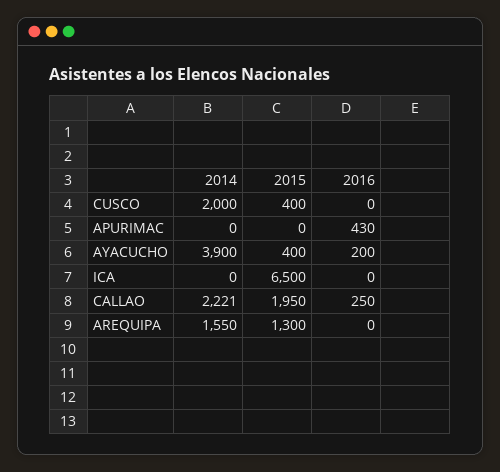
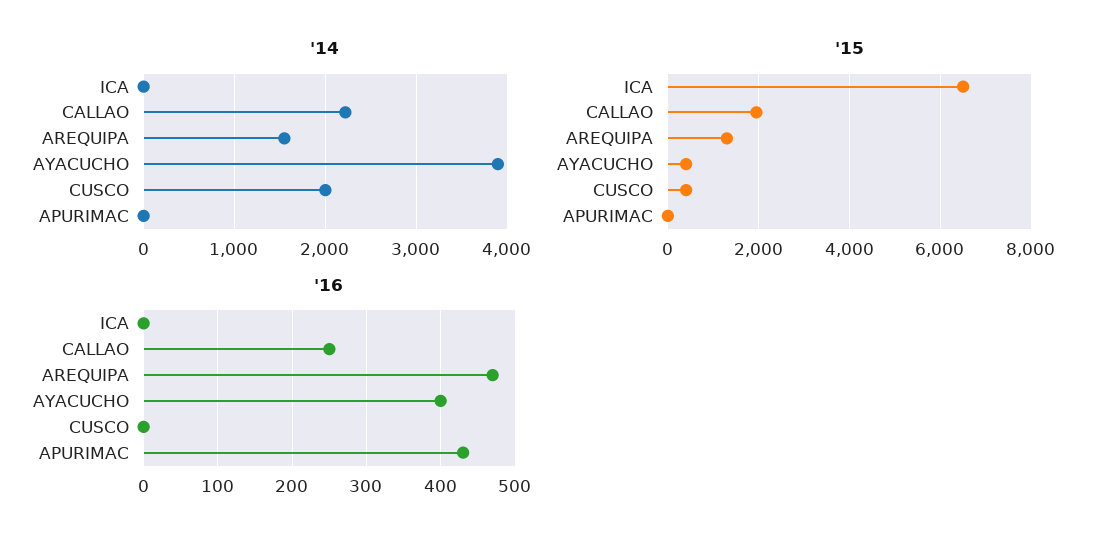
2016, AYACUCHO: 200 -> 400
2016, AREQUIPA: 0 -> 470

